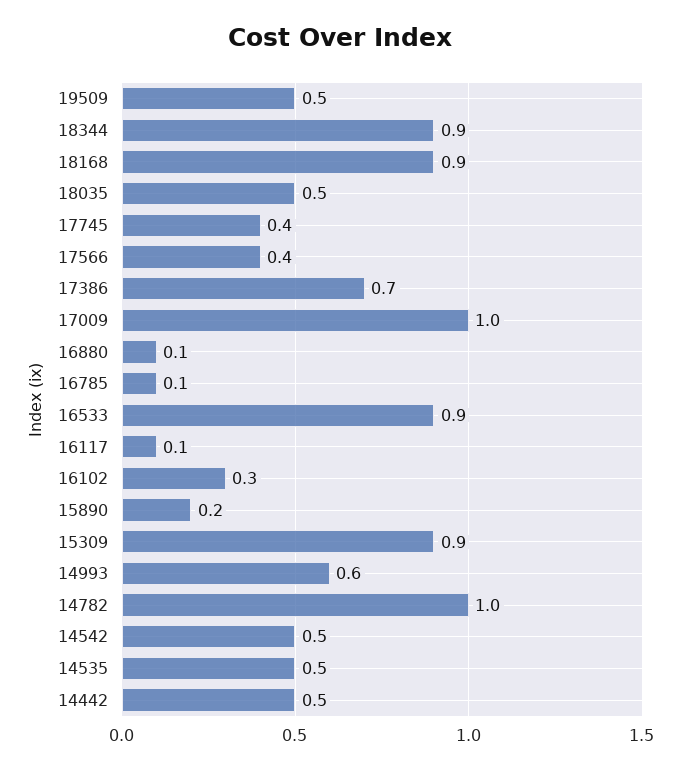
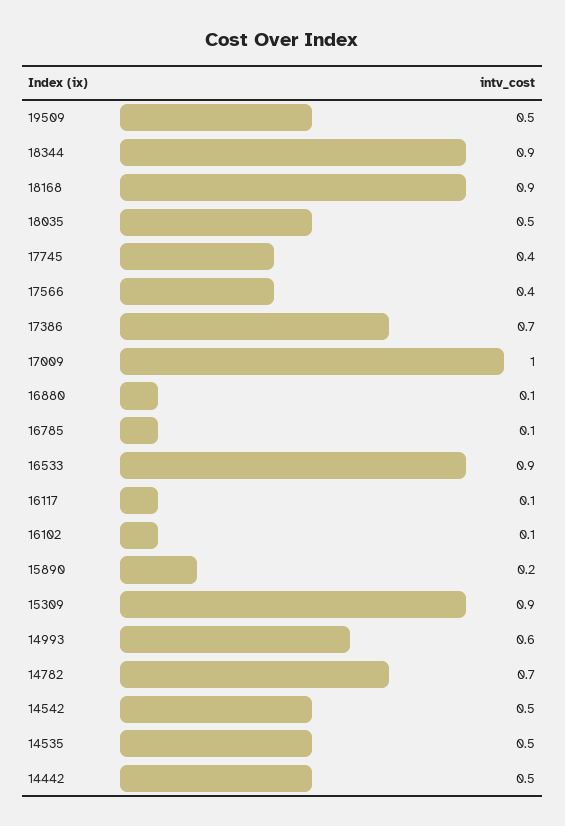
16102: 0.3 -> 0.1
14782: 1 -> 0.7

